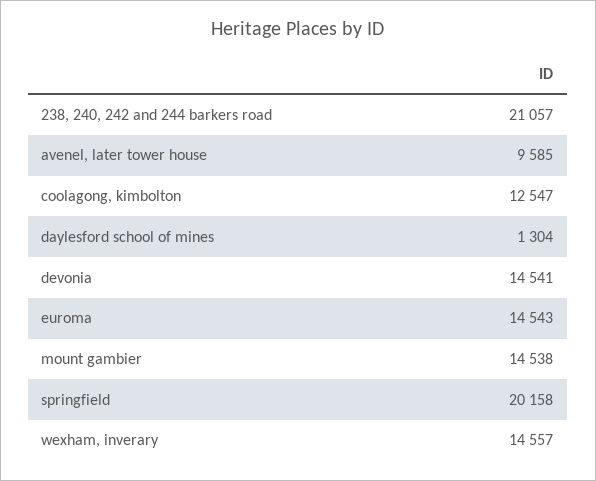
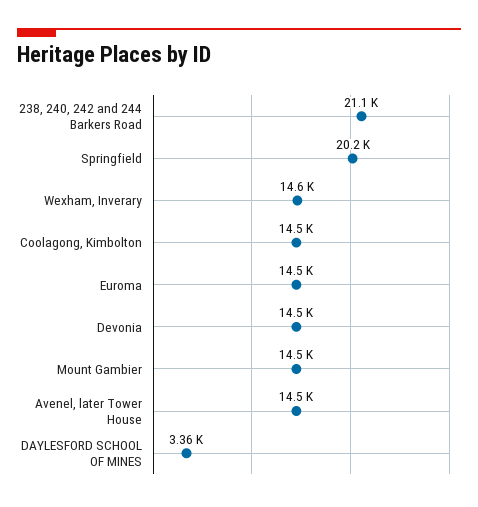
avenel, later tower house: 9585 -> 14500
coolagong, kimbolton: 12547 -> 14500
daylesford school of mines: 1304 -> 3360

